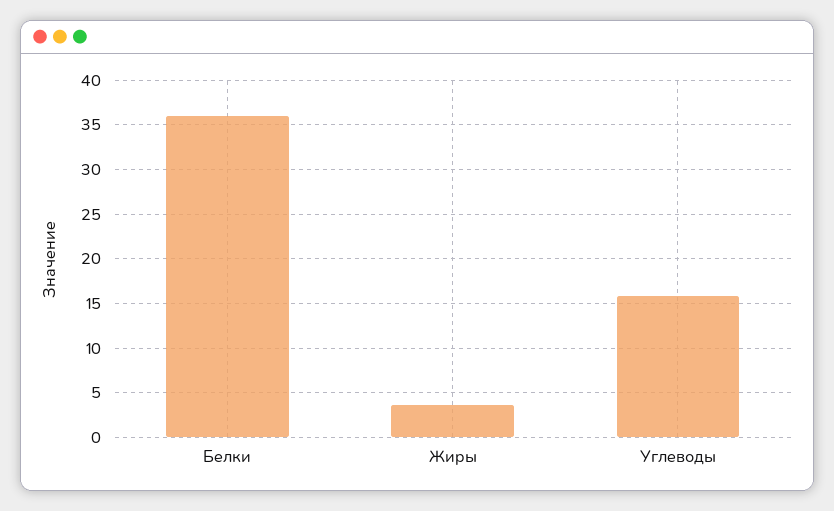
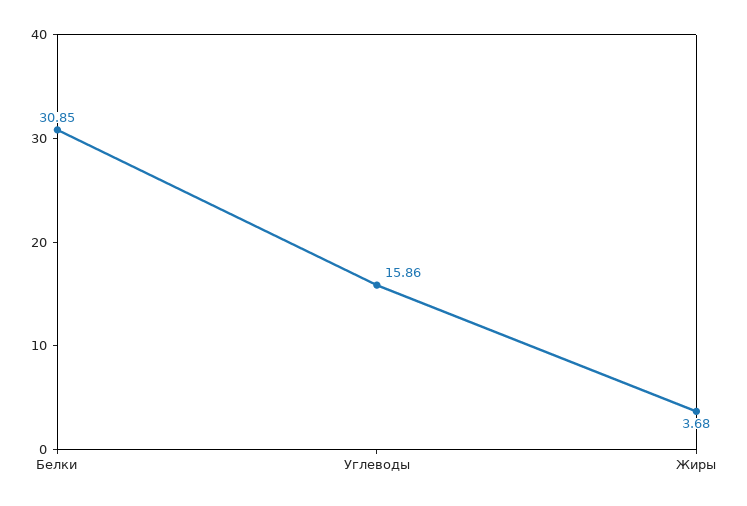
Белки: 36 -> 30.85

